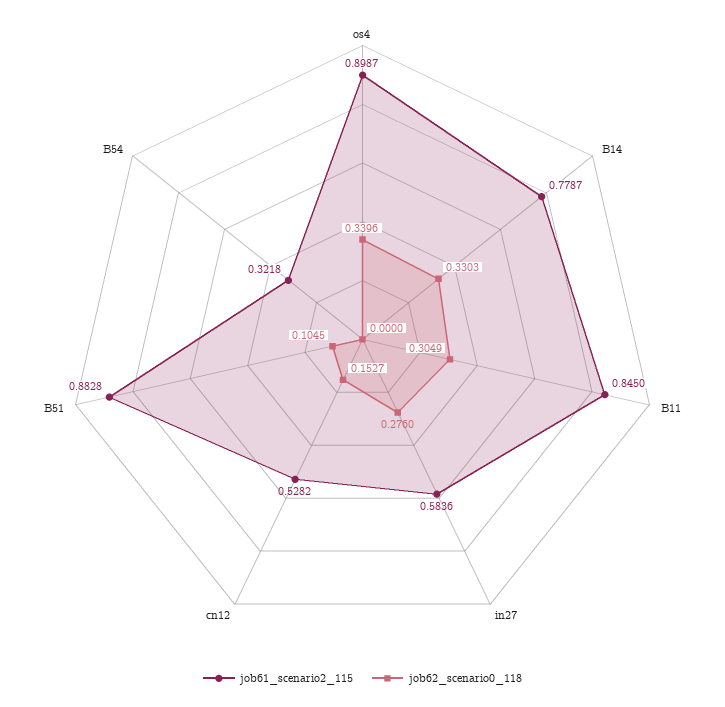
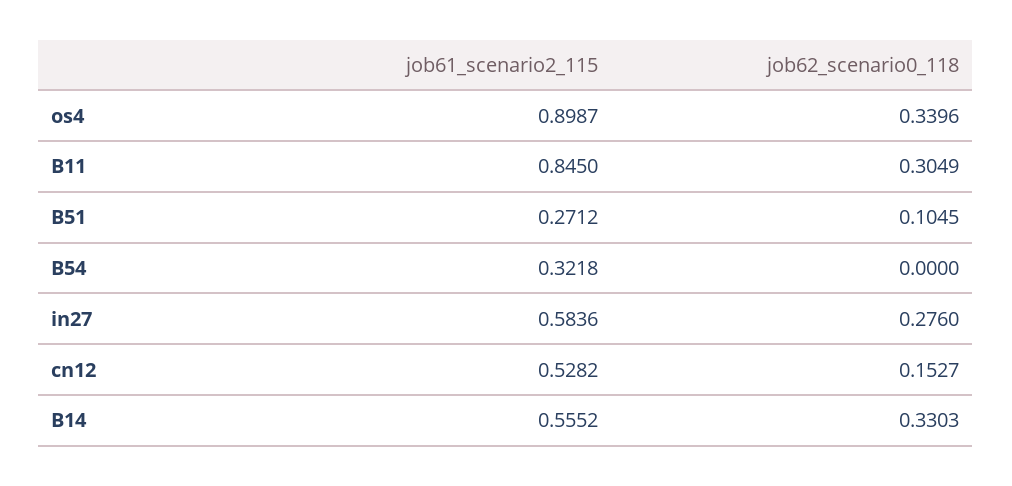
job61_scenario2_115, B14: 0.7787 -> 0.5552
job61_scenario2_115, B51: 0.8828 -> 0.2712

